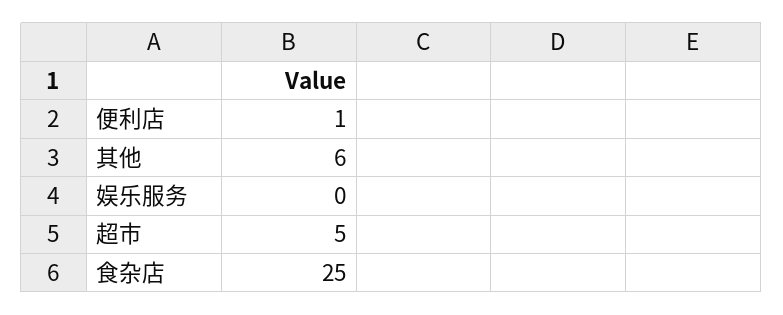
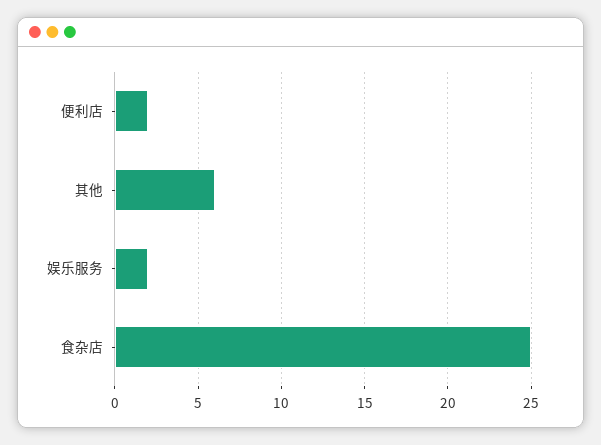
便利店: 1 -> 2
娱乐服务: 0 -> 2
超市: 5 -> none

